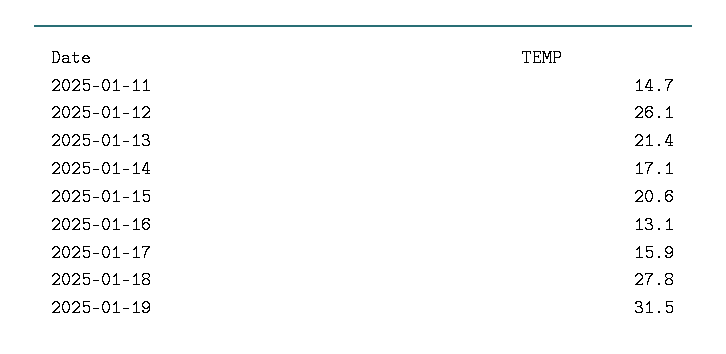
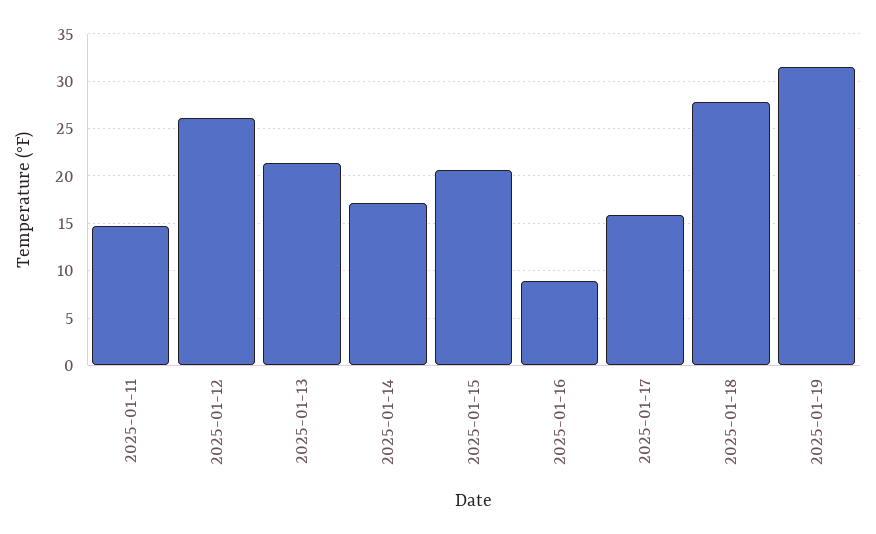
2025-01-16: 13.1 -> 9

